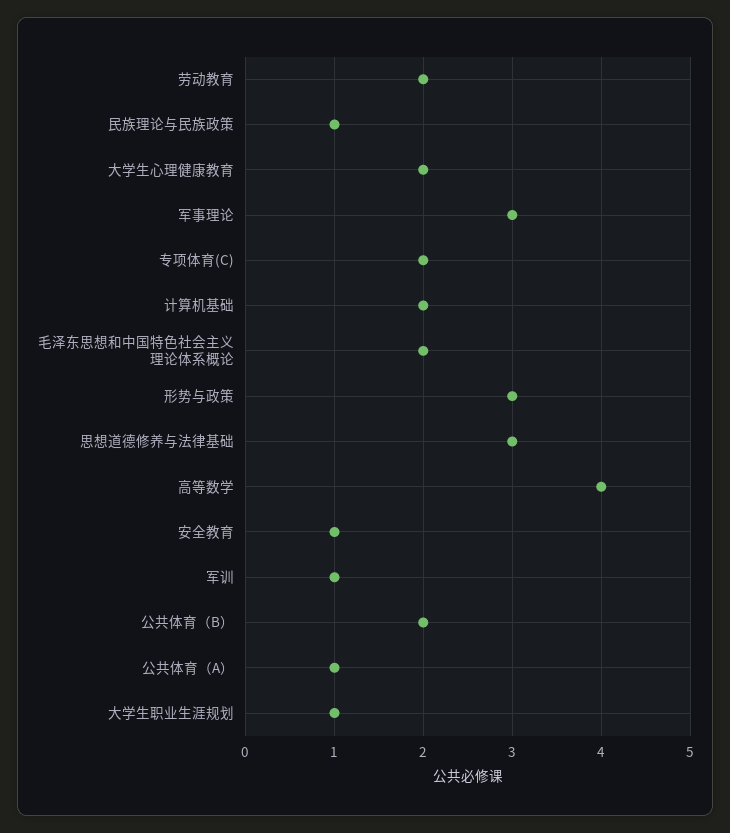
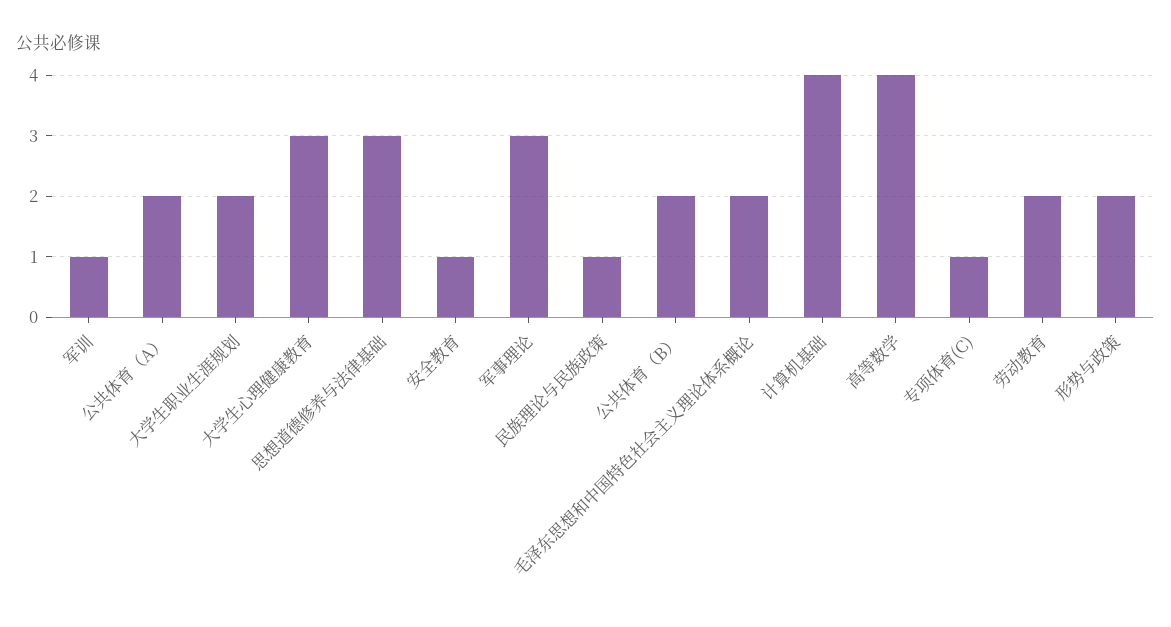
大学生心理健康教育: 2 -> 3
专项体育(C): 2 -> 1
计算机基础: 2 -> 4
形势与政策: 3 -> 2
公共体育（A）: 1 -> 2
大学生职业生涯规划: 1 -> 2

